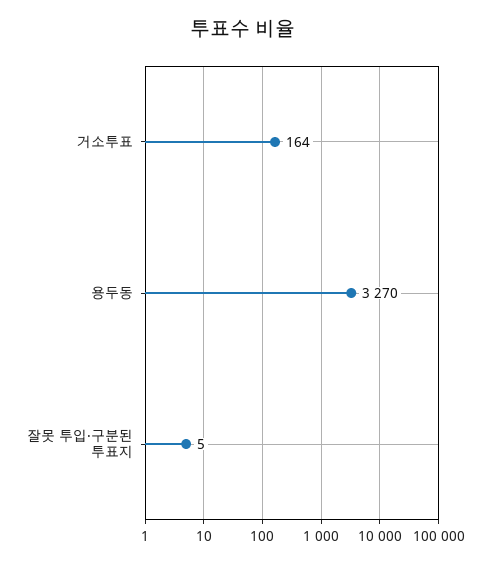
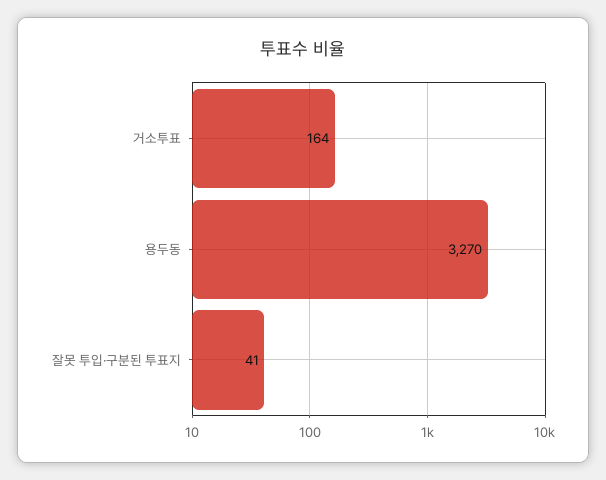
잘못 투입·구분된 투표지: 5 -> 41

